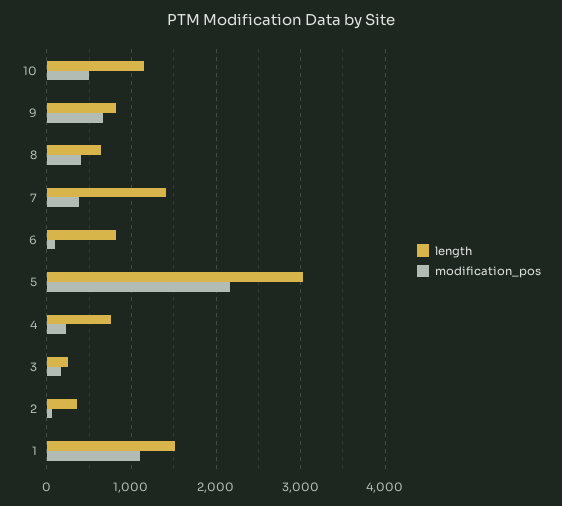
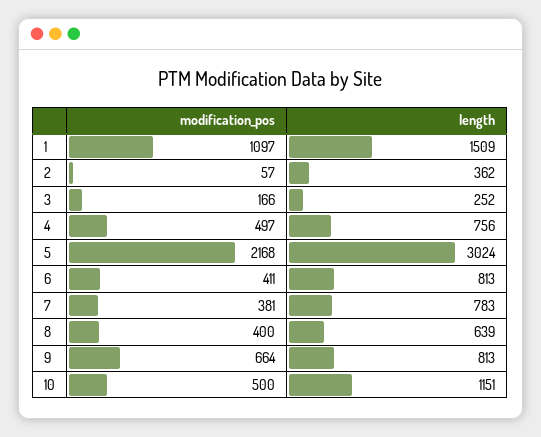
length, 7: 1400 -> 783
modification_pos, 6: 100 -> 411
modification_pos, 4: 200 -> 497

